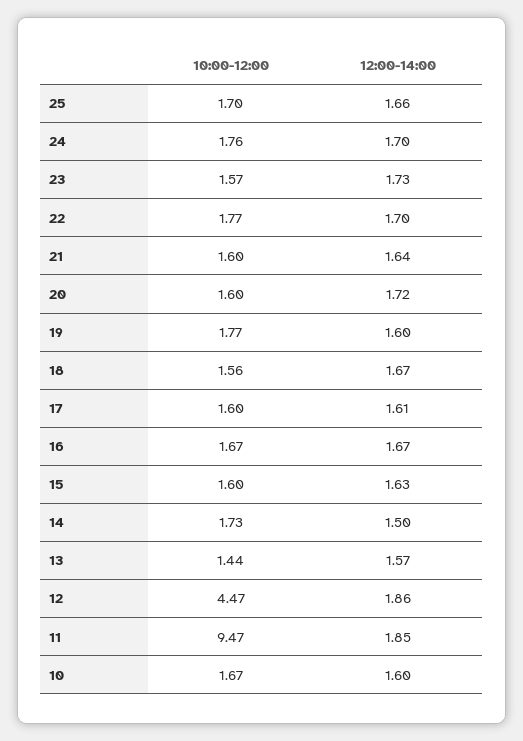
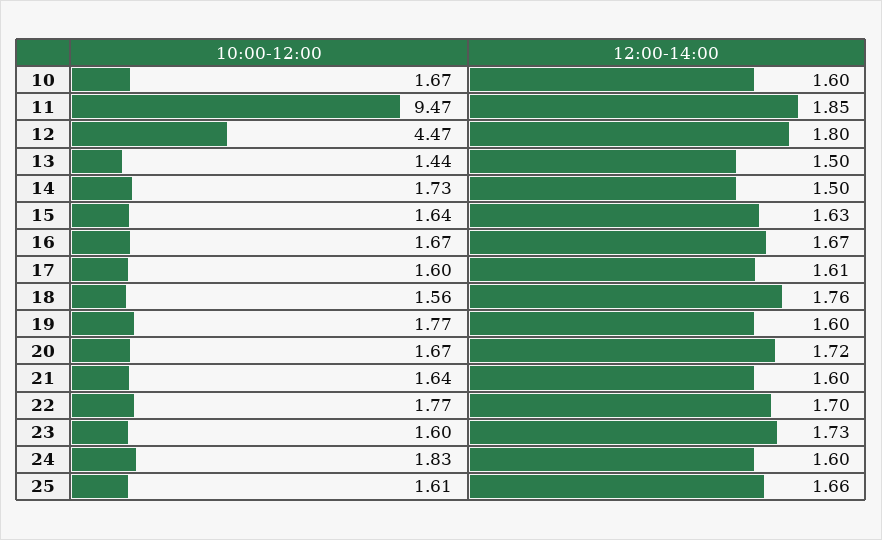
10:00-12:00, 25: 1.7 -> 1.61
10:00-12:00, 24: 1.76 -> 1.83
12:00-14:00, 24: 1.7 -> 1.6
10:00-12:00, 23: 1.57 -> 1.6
10:00-12:00, 21: 1.6 -> 1.64
12:00-14:00, 21: 1.64 -> 1.6
10:00-12:00, 20: 1.6 -> 1.67
12:00-14:00, 18: 1.67 -> 1.76
10:00-12:00, 15: 1.6 -> 1.64
12:00-14:00, 13: 1.57 -> 1.5
12:00-14:00, 12: 1.86 -> 1.8

